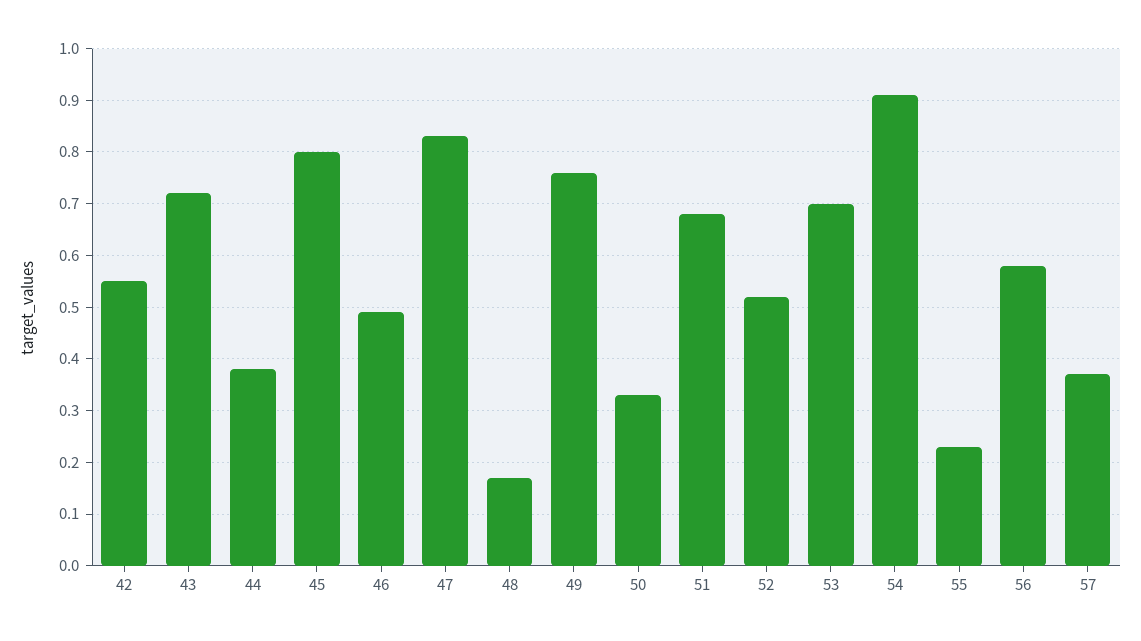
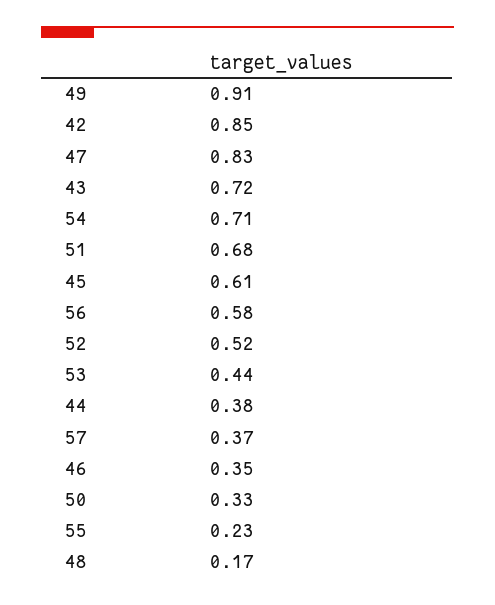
42: 0.55 -> 0.85
45: 0.8 -> 0.61
46: 0.5 -> 0.35
49: 0.75 -> 0.91
53: 0.7 -> 0.44
54: 0.9 -> 0.71

